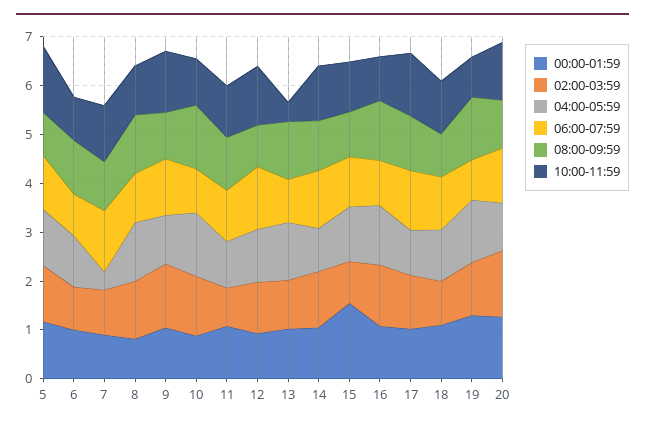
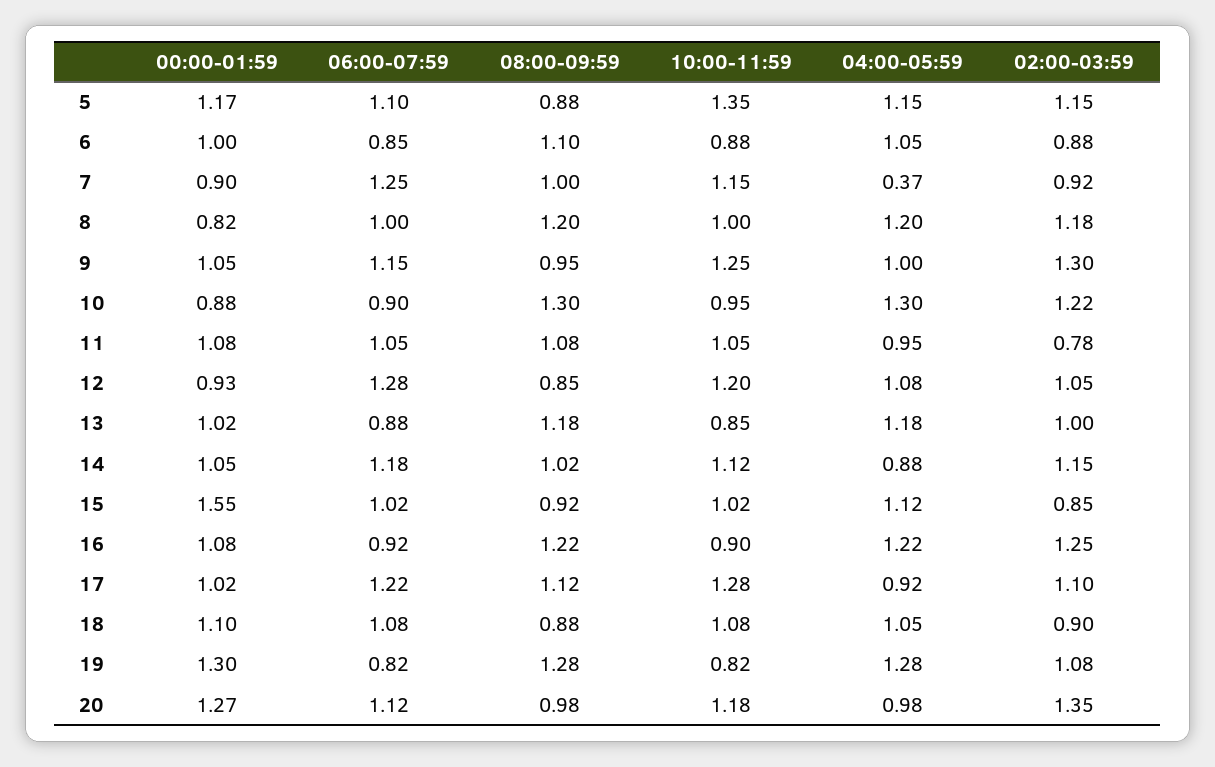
10:00-11:59, 13: 0.4 -> 0.85

